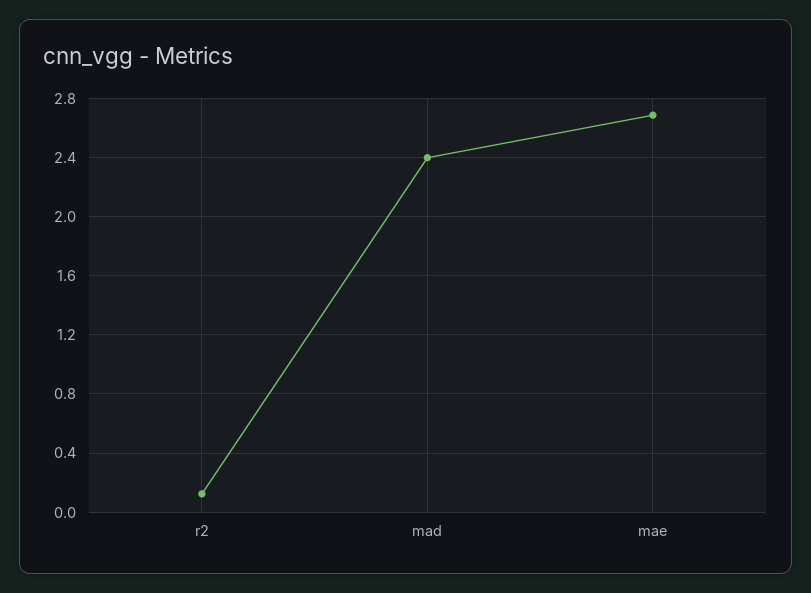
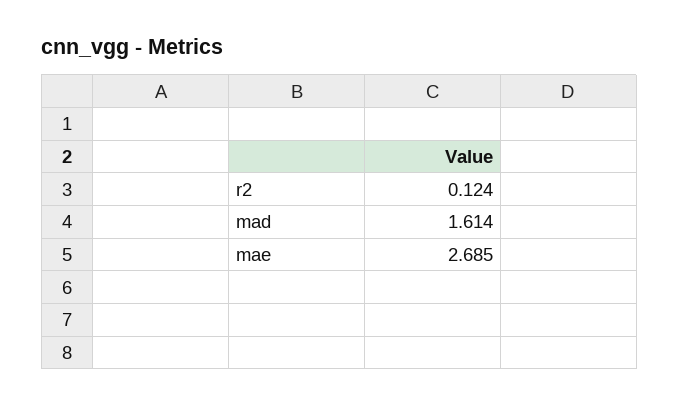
mad: 2.4 -> 1.614

